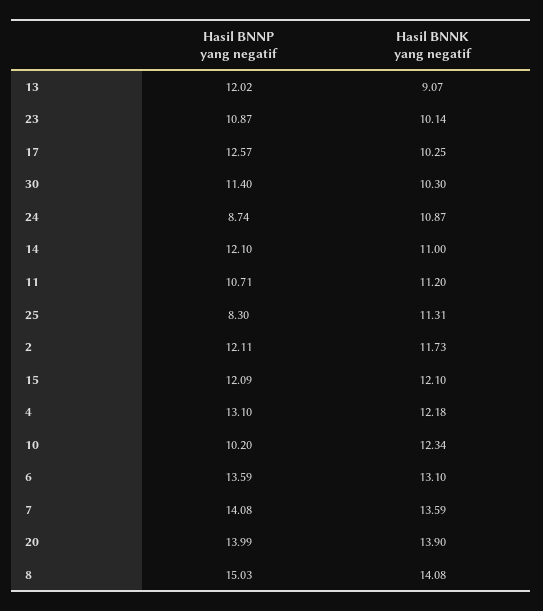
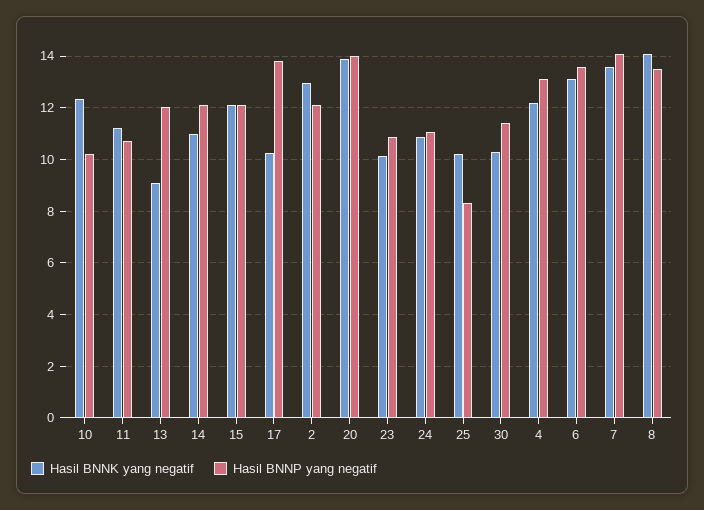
Hasil BNNP yang negatif, 17: 12.57 -> 13.75
Hasil BNNP yang negatif, 24: 8.74 -> 11
Hasil BNNK yang negatif, 25: 11.31 -> 10.25
Hasil BNNK yang negatif, 2: 11.73 -> 13
Hasil BNNP yang negatif, 8: 15.03 -> 13.5

